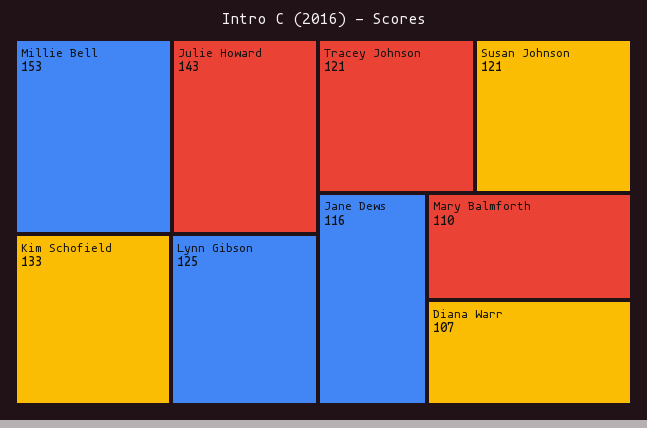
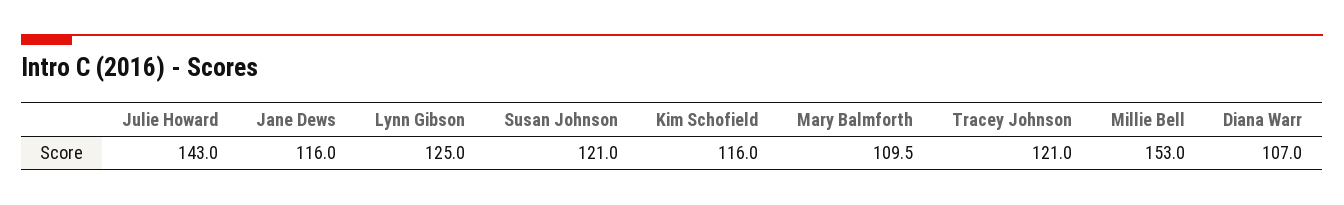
Kim Schofield: 133 -> 116

